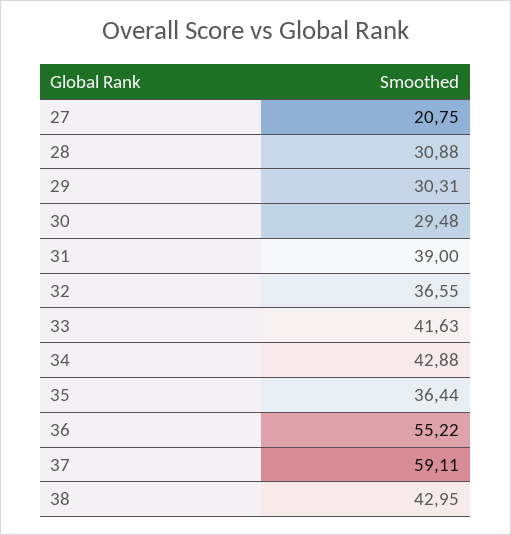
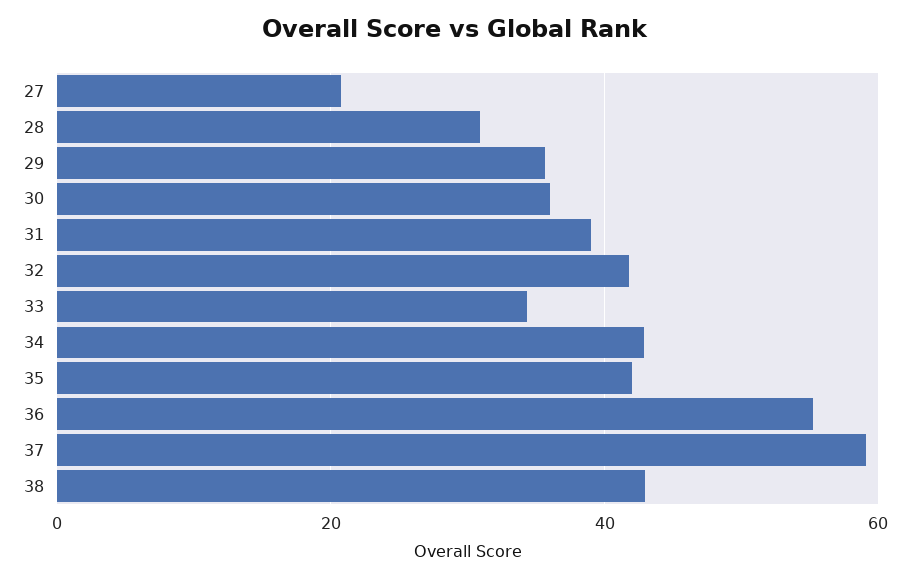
29: 30.31 -> 36
30: 29.48 -> 36
32: 36.55 -> 42
33: 41.63 -> 34
35: 36.44 -> 42

